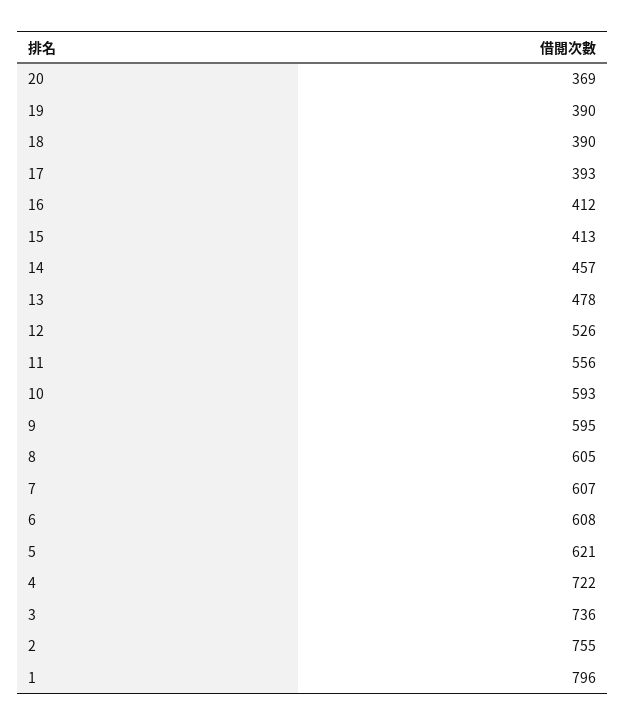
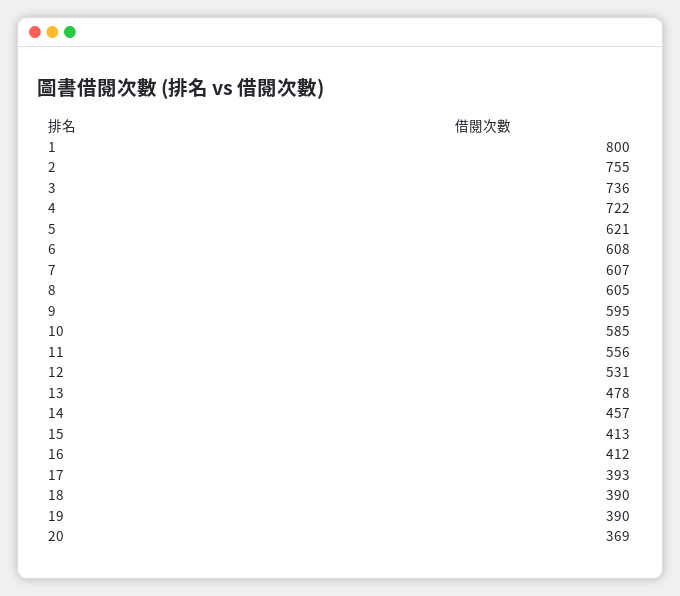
12: 526 -> 531
10: 593 -> 585
1: 796 -> 800

